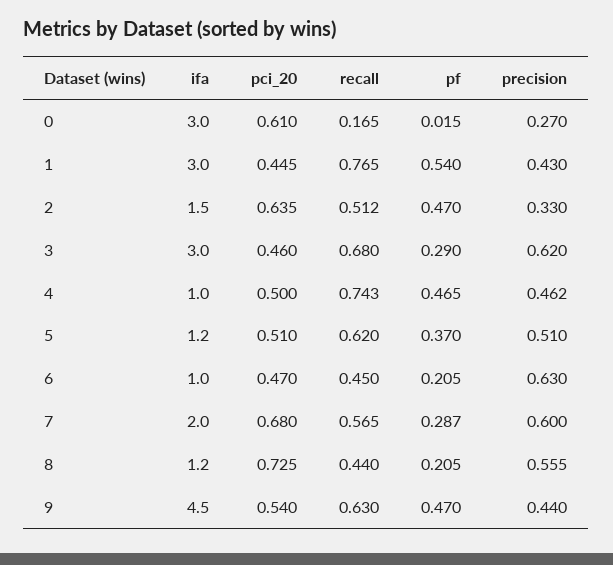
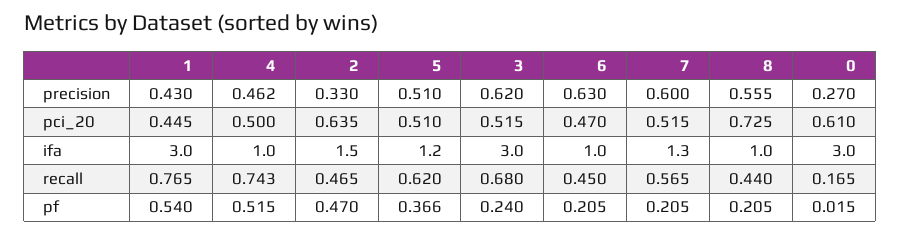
recall, 2: 0.512 -> 0.465
pci_20, 3: 0.46 -> 0.515
pf, 3: 0.29 -> 0.24
pf, 4: 0.465 -> 0.515
pf, 5: 0.37 -> 0.366
ifa, 7: 2 -> 1.3
pci_20, 7: 0.68 -> 0.515
pf, 7: 0.287 -> 0.205
ifa, 8: 1.2 -> 1
ifa, 9: 4.5 -> none
pci_20, 9: 0.54 -> none
recall, 9: 0.63 -> none
pf, 9: 0.47 -> none
precision, 9: 0.44 -> none

